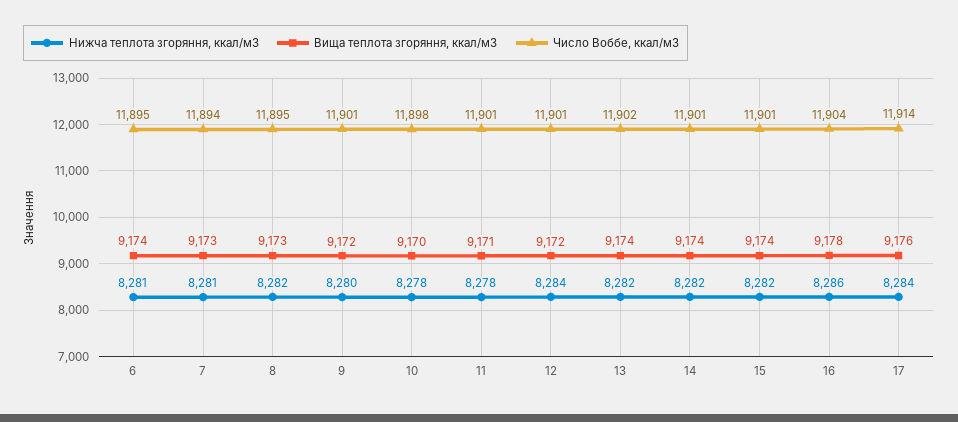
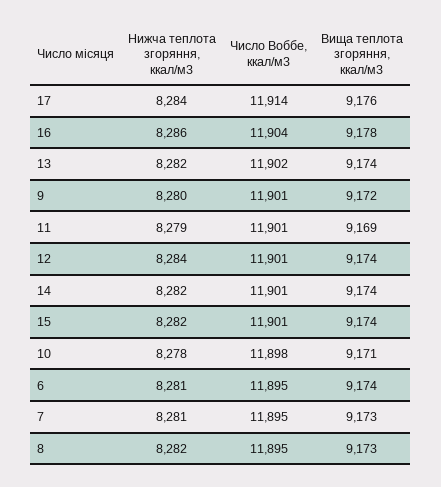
Число Воббе, ккал/м3, 7: 11894 -> 11895
Вища теплота згоряння, ккал/м3, 10: 9170 -> 9171
Нижча теплота згоряння, ккал/м3, 11: 8278 -> 8279
Вища теплота згоряння, ккал/м3, 11: 9171 -> 9169
Вища теплота згоряння, ккал/м3, 12: 9172 -> 9174

